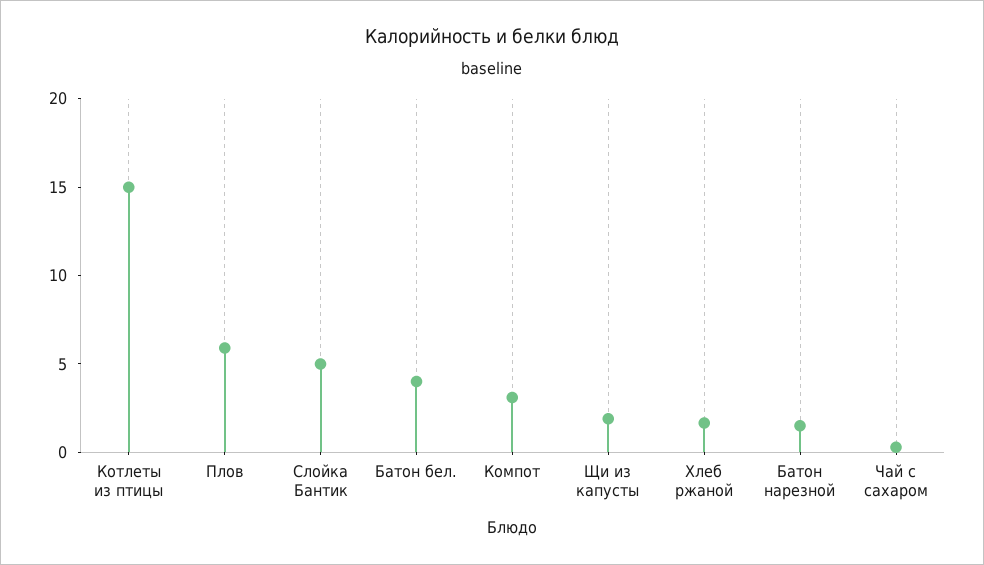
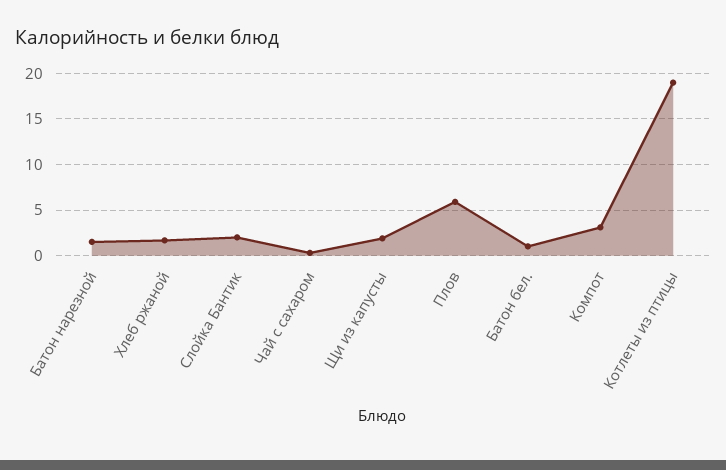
Котлеты из птицы: 15 -> 19
Слойка Бантик: 5 -> 2
Батон бел.: 4 -> 1

